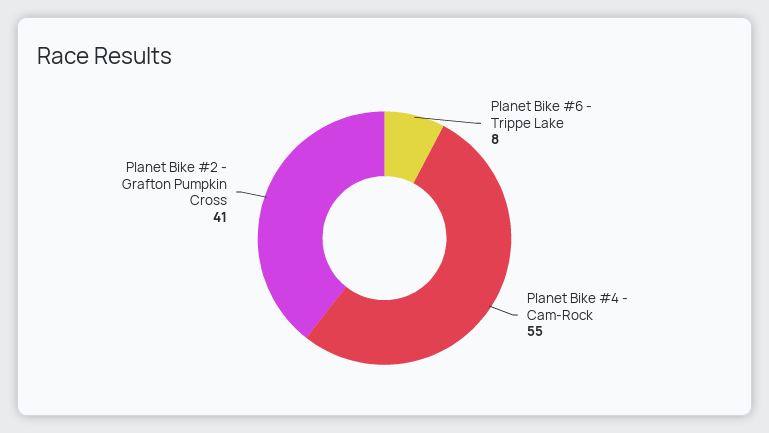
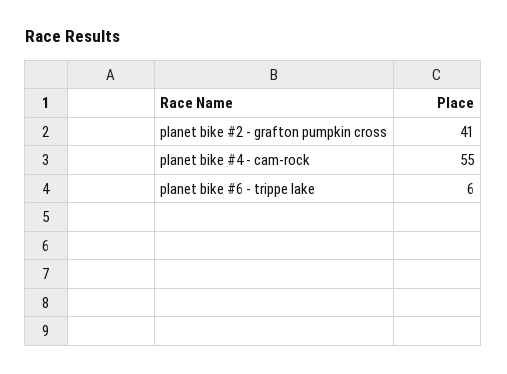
Planet Bike #6 - Trippe Lake: 8 -> 6

